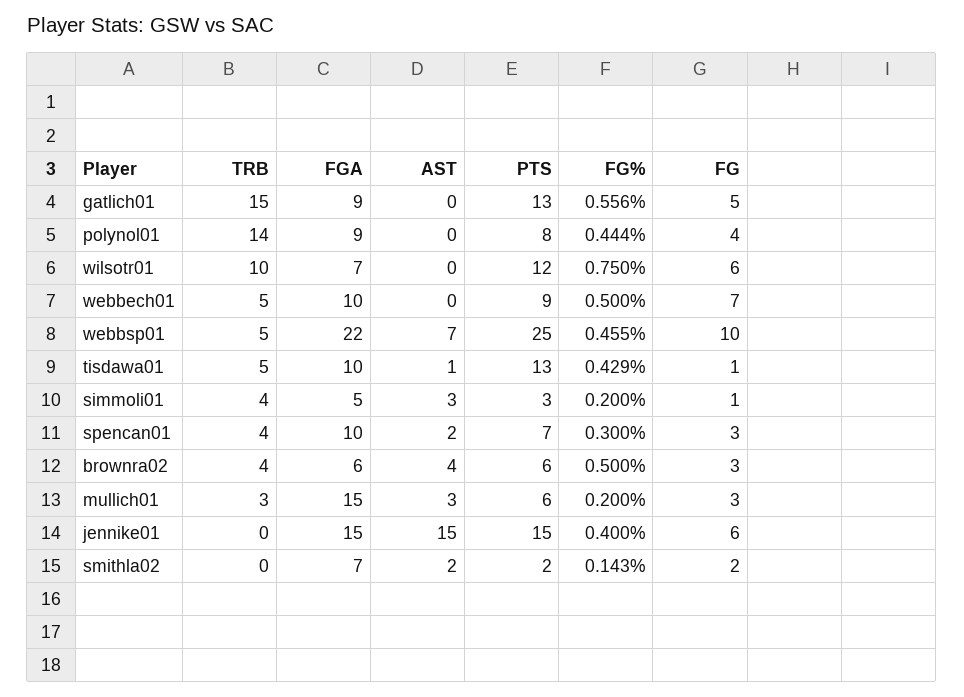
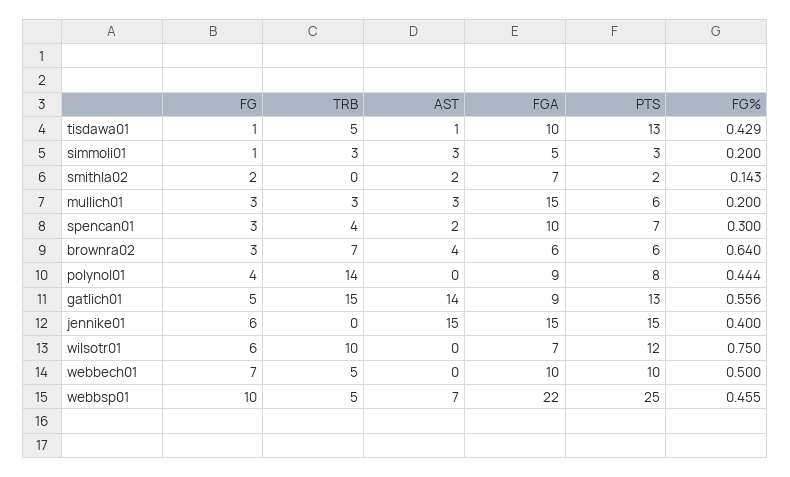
AST, gatlich01: 0 -> 14
PTS, webbech01: 9 -> 10
TRB, simmoli01: 4 -> 3
TRB, brownra02: 4 -> 7
FG%, brownra02: 0.5 -> 0.64

